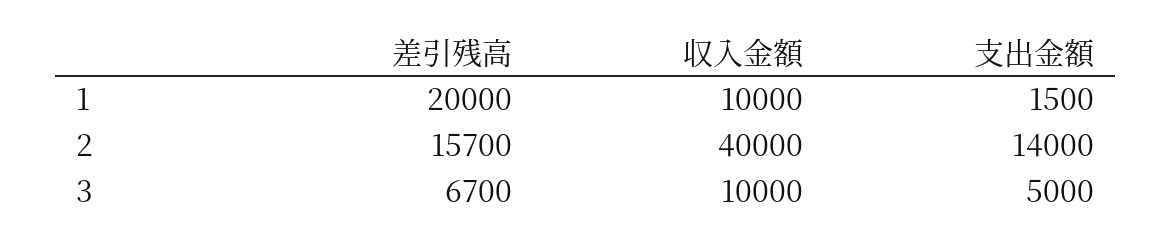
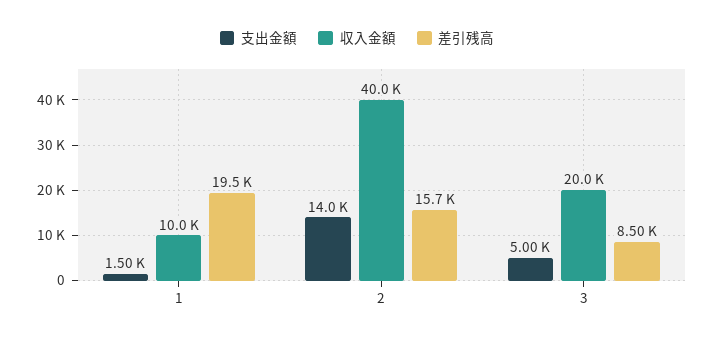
差引残高, 1: 20000 -> 19500
差引残高, 3: 6700 -> 8500
収入金額, 3: 10000 -> 20000

